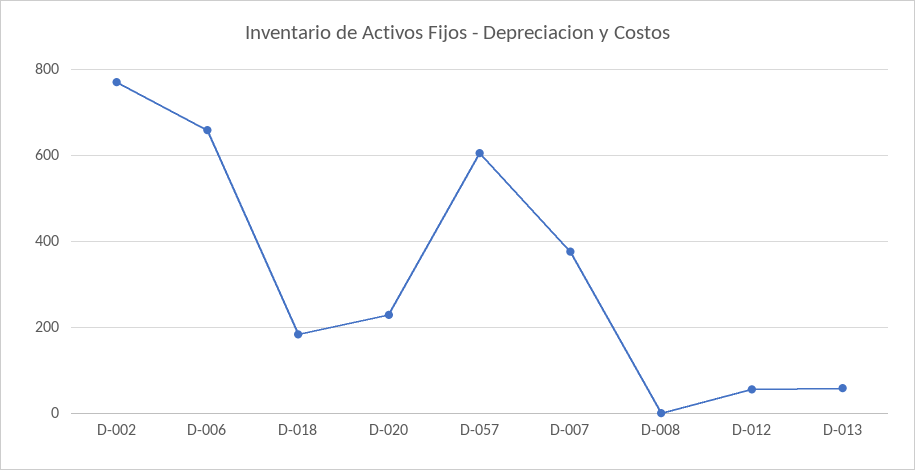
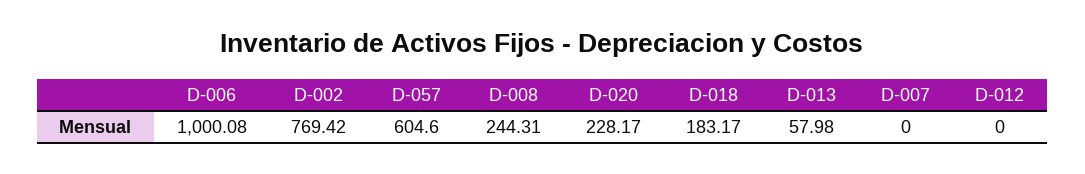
D-006: 660 -> 1000.08
D-007: 380 -> 0
D-008: 0 -> 244.31
D-012: 60 -> 0

